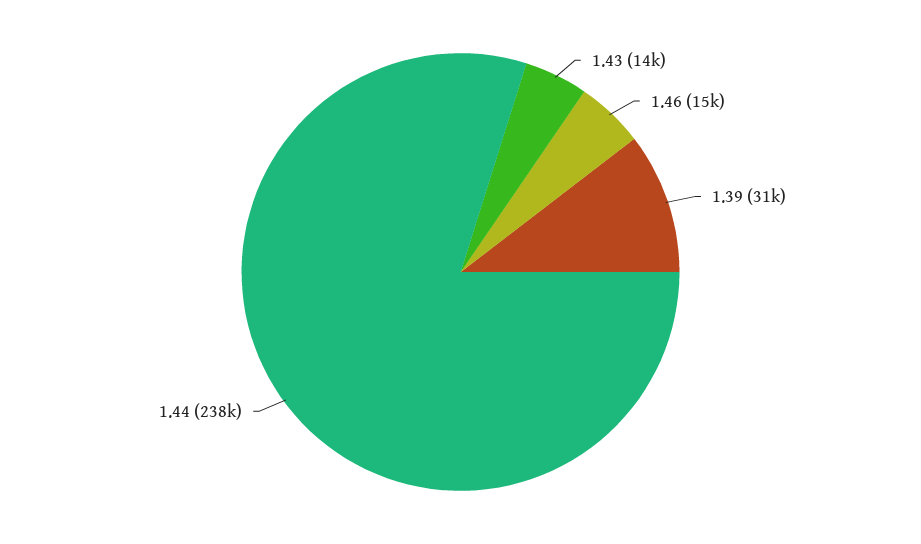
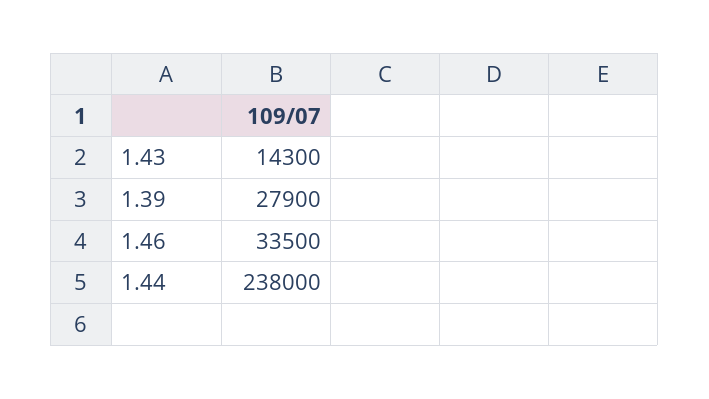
1.46: 15000 -> 33500
1.39: 31000 -> 27900

